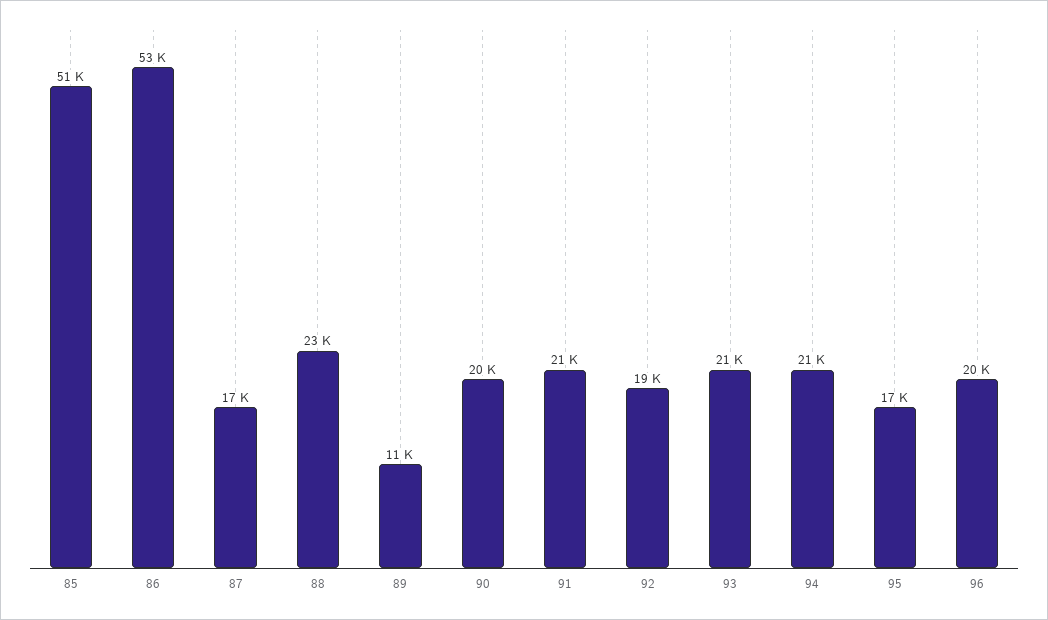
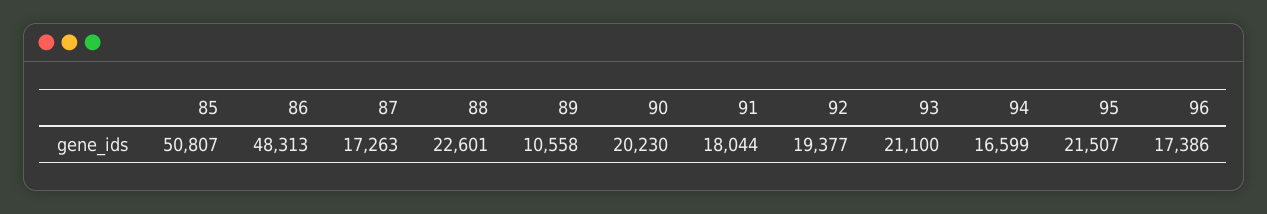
86: 53000 -> 48313
91: 21000 -> 18044
94: 21000 -> 16599
95: 17000 -> 21507
96: 20000 -> 17386

